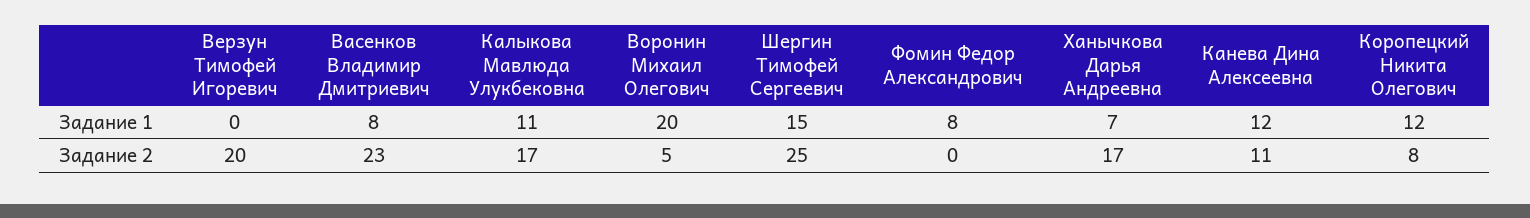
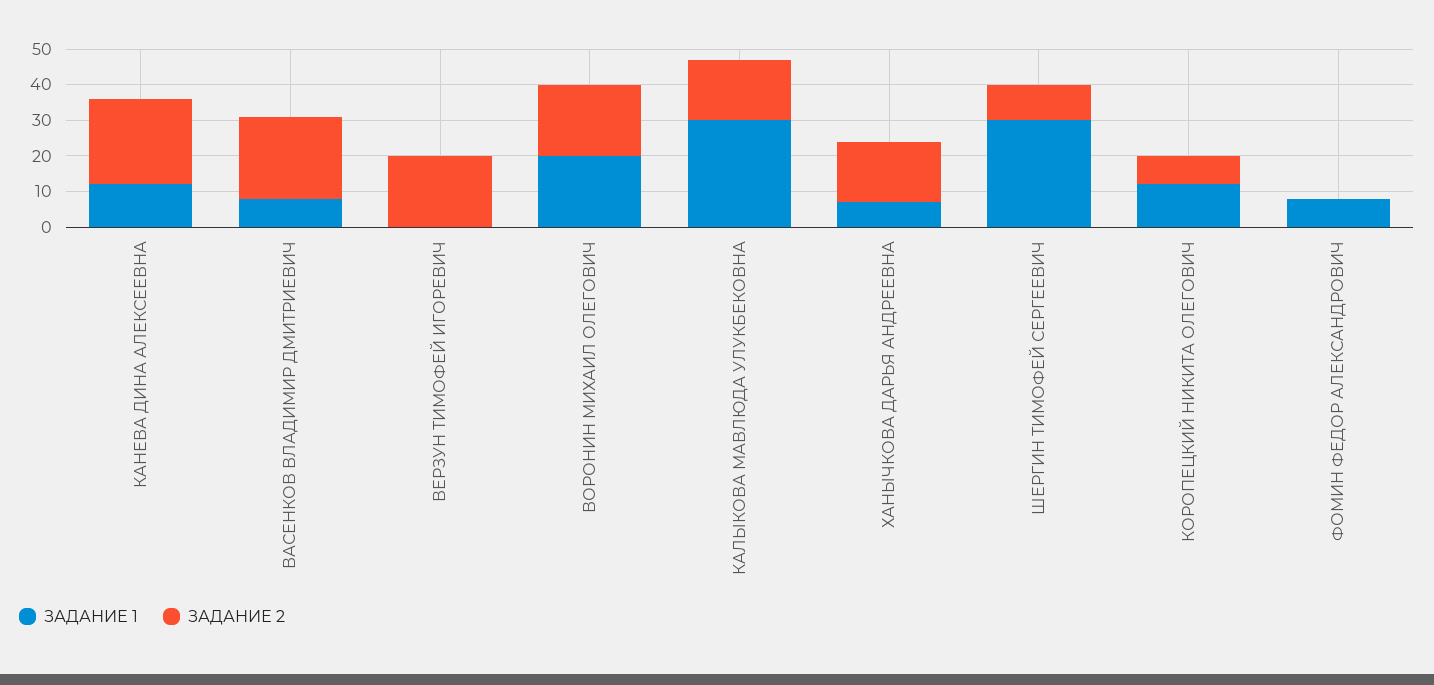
Задание 1, Калыкова Мавлюда Улукбековна: 11 -> 30
Задание 1, Шергин Тимофей Сергеевич: 15 -> 30
Задание 2, Воронин Михаил Олегович: 5 -> 20
Задание 2, Шергин Тимофей Сергеевич: 25 -> 10
Задание 2, Канева Дина Алексеевна: 11 -> 25

